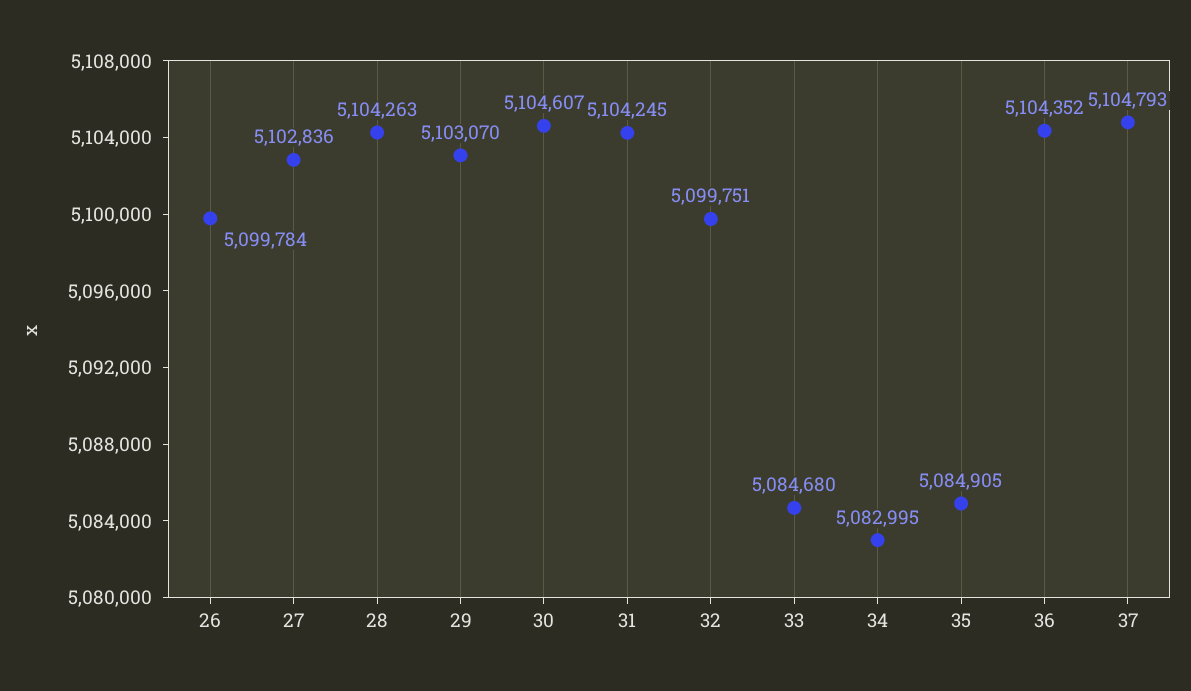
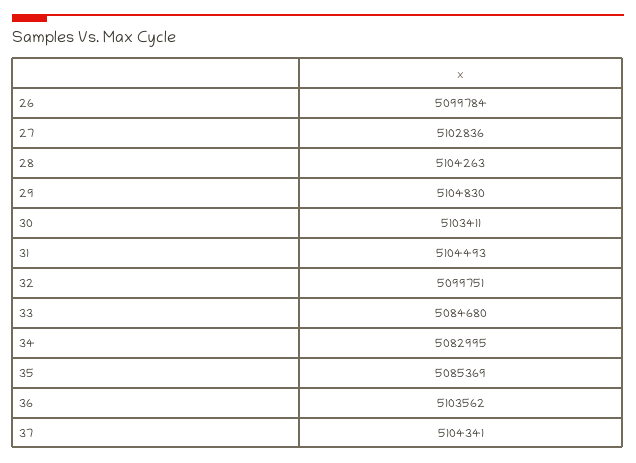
29: 5103070 -> 5104830
30: 5104607 -> 5103411
31: 5104245 -> 5104493
35: 5084905 -> 5085369
36: 5104352 -> 5103562
37: 5104793 -> 5104341

